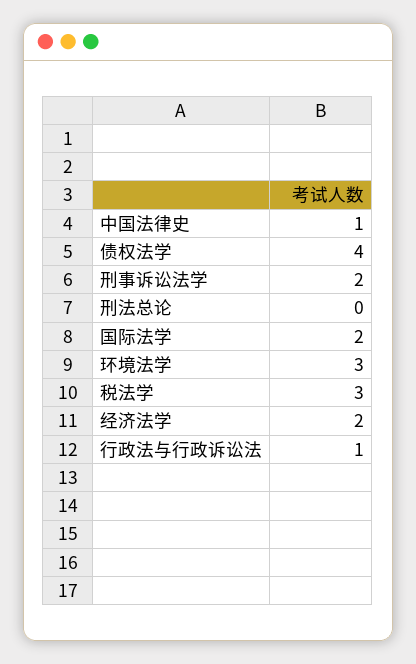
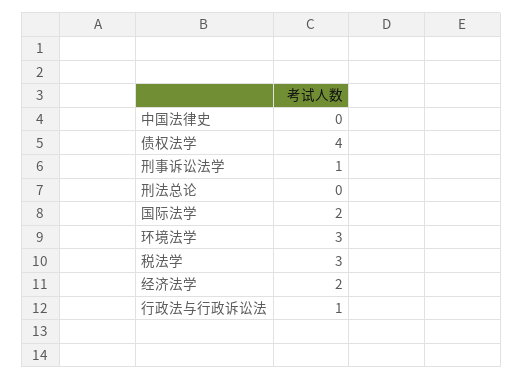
中国法律史: 1 -> 0
刑事诉讼法学: 2 -> 1

